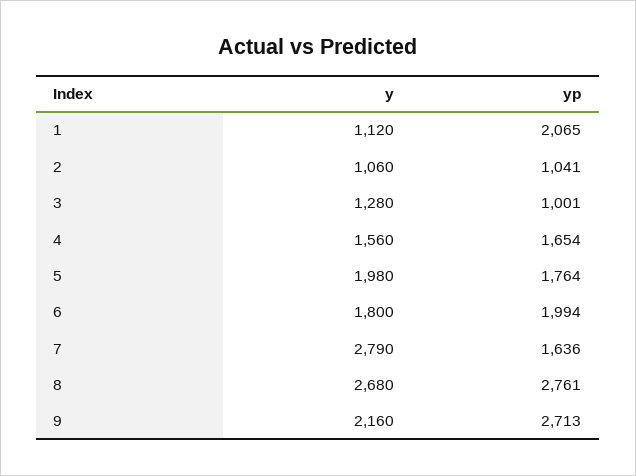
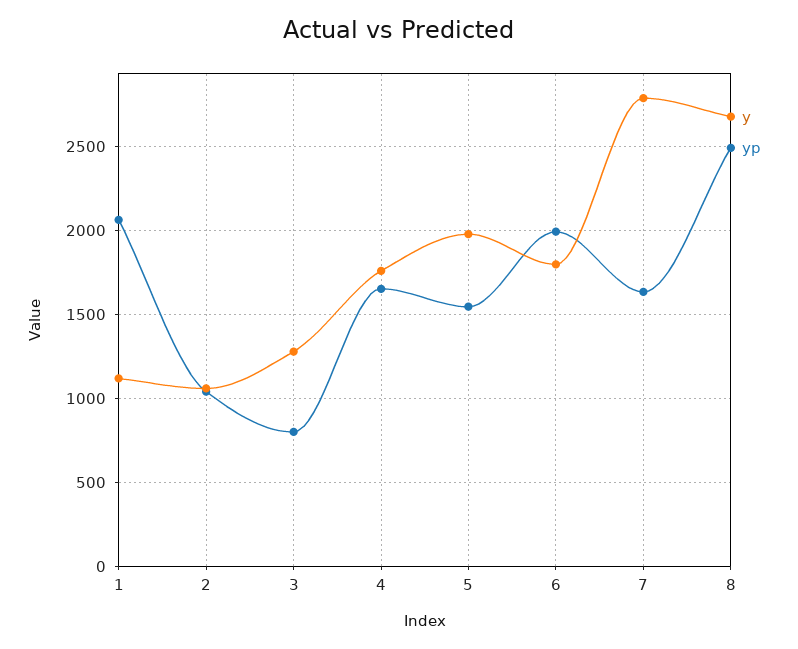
yp, 3: 1001 -> 800
y, 4: 1560 -> 1750
yp, 5: 1764 -> 1550
yp, 8: 2761 -> 2500
y, 9: 2160 -> none
yp, 9: 2713 -> none

